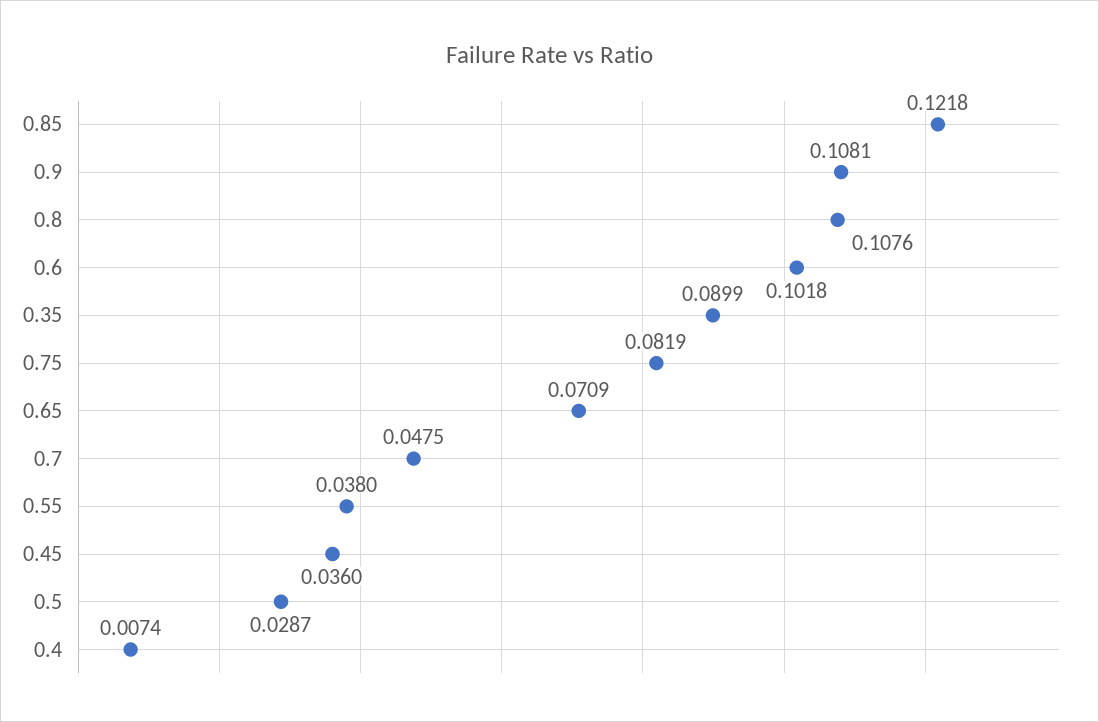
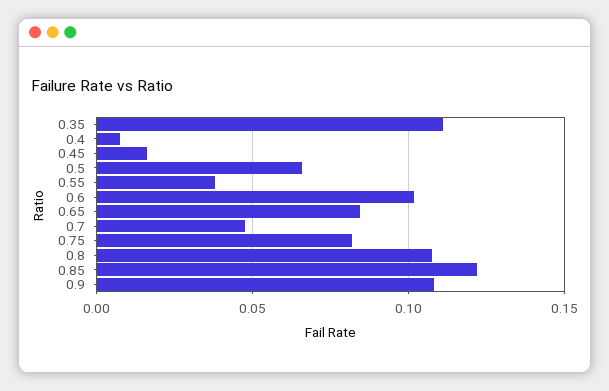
0.35: 0.0899 -> 0.11
0.65: 0.0709 -> 0.085
0.45: 0.036 -> 0.015
0.5: 0.0287 -> 0.065

